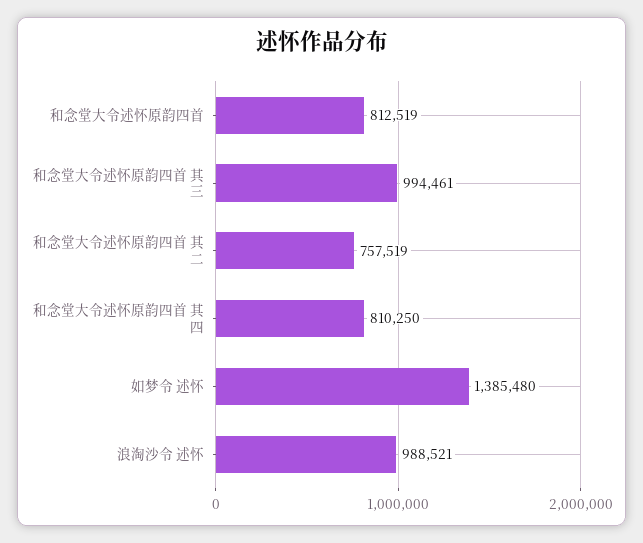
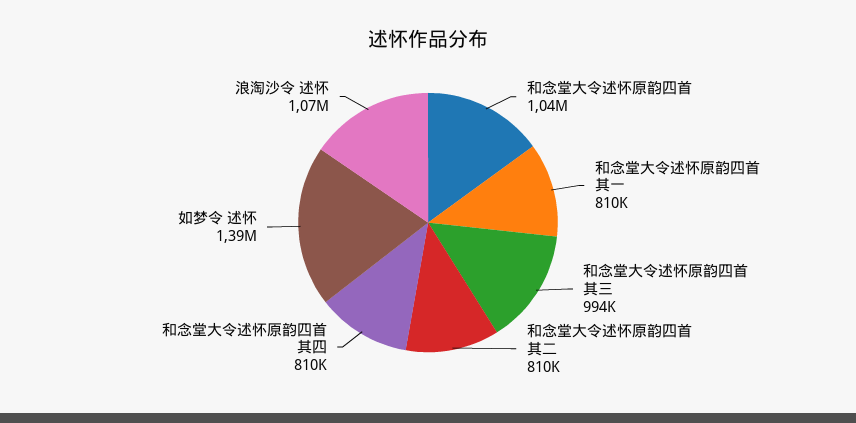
和念堂大令述怀原韵四首: 812519 -> 1040000
和念堂大令述怀原韵四首 其二: 757519 -> 810000
浪淘沙令 述怀: 988521 -> 1070000
和念堂大令述怀原韵四首 其一: none -> 810000

